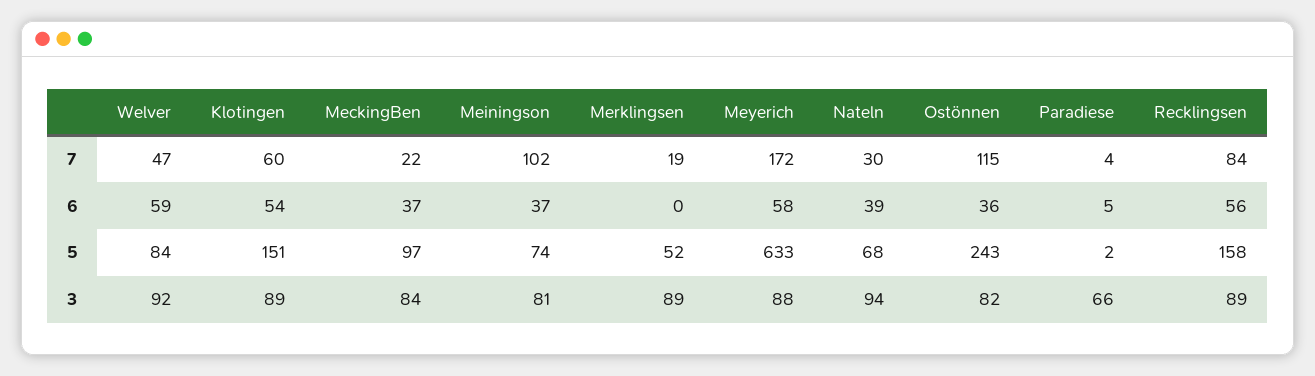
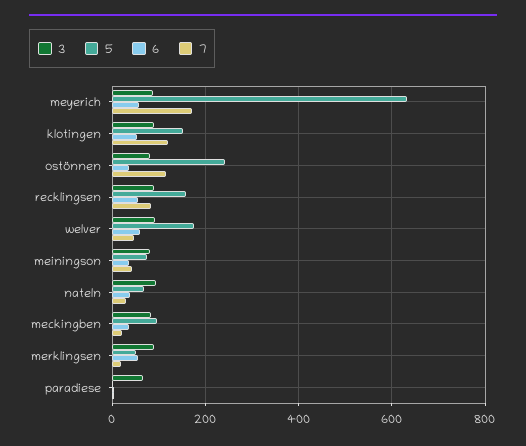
7, Klotingen: 60 -> 120
7, Meiningson: 102 -> 40
6, Merklingsen: 0 -> 60
5, Welver: 84 -> 180

